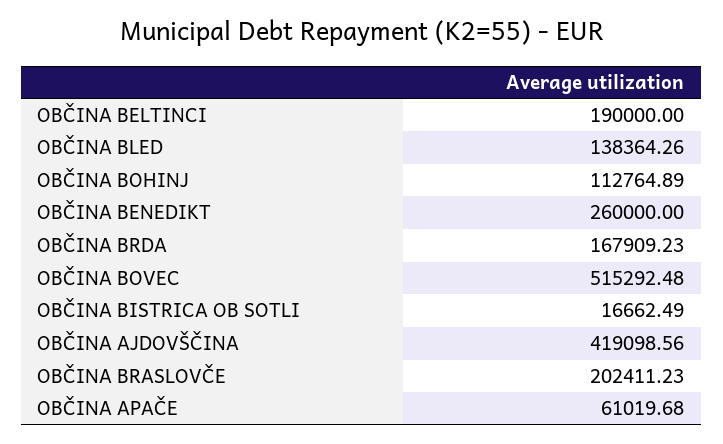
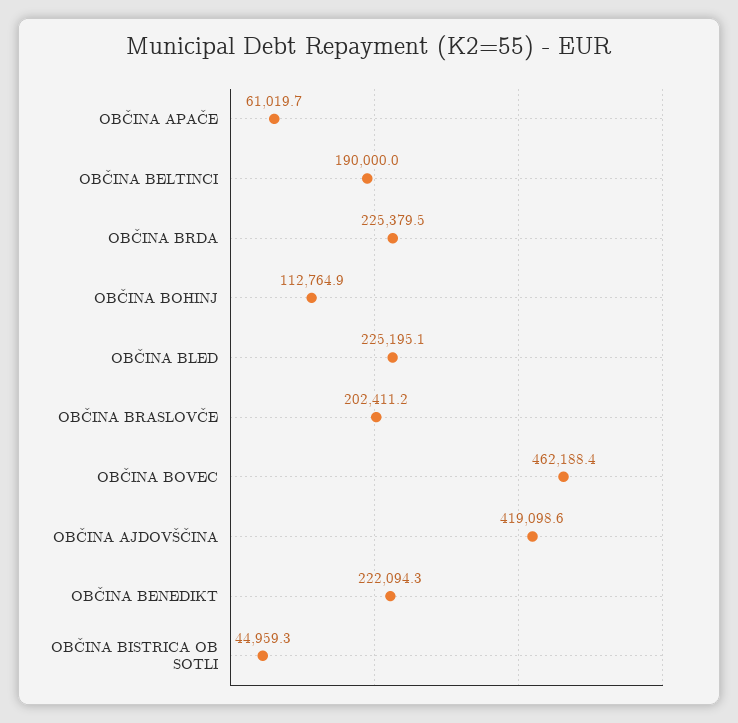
OBČINA BLED: 138364.26 -> 225195.1
OBČINA BENEDIKT: 260000 -> 222094.3
OBČINA BRDA: 167909.23 -> 225379.5
OBČINA BOVEC: 515292.48 -> 462188.4
OBČINA BISTRICA OB SOTLI: 16662.49 -> 44959.3

